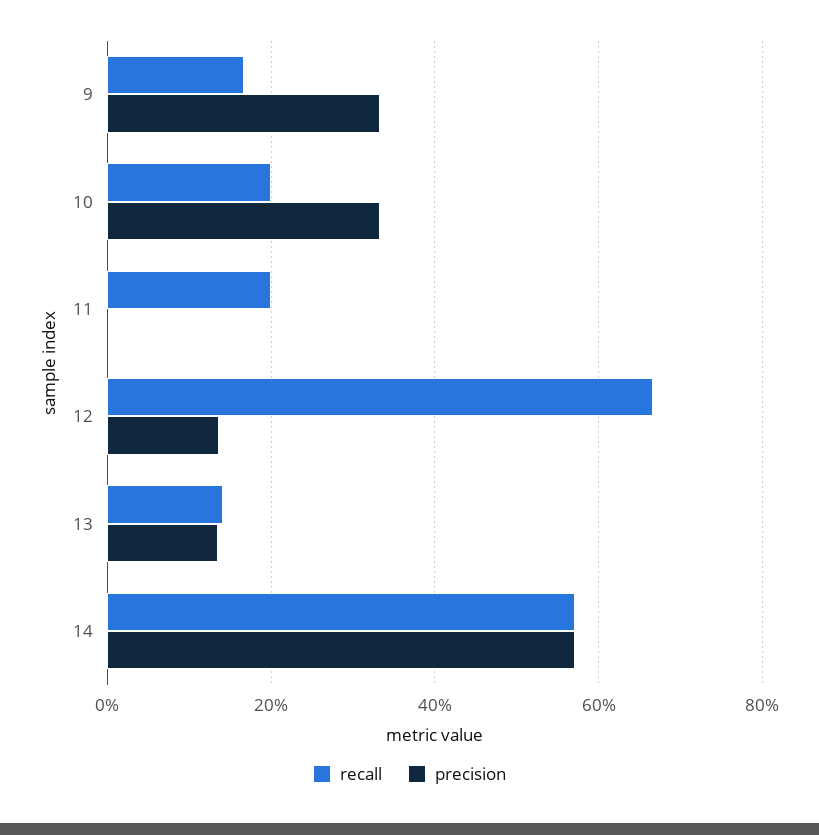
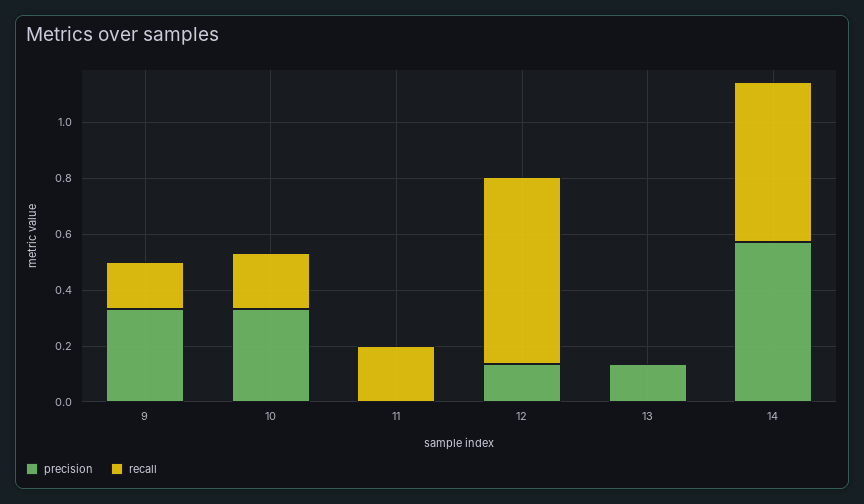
recall, 13: 0.14 -> 0

